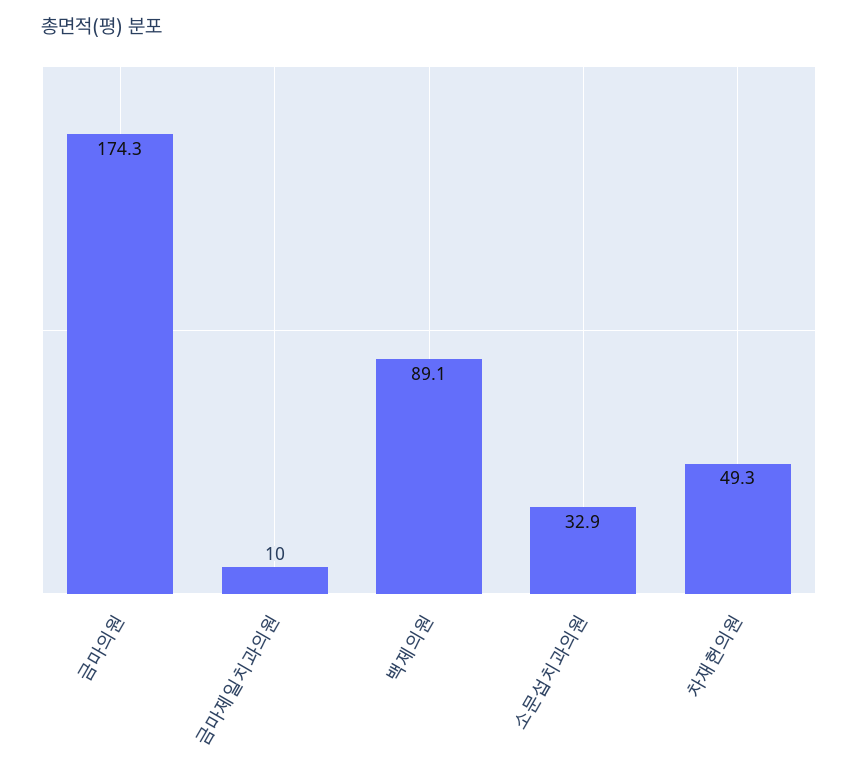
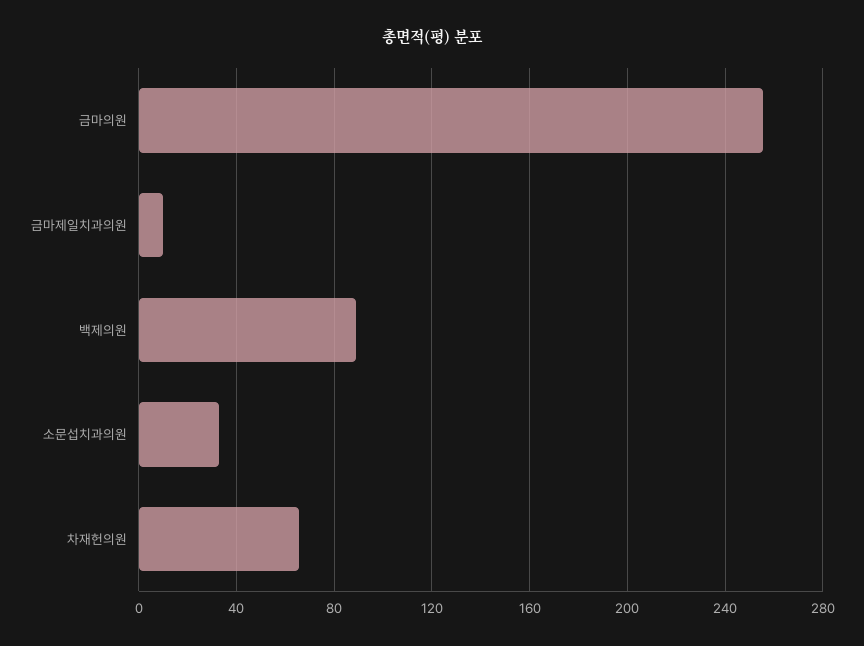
금마의원: 174.3 -> 255
차재헌의원: 49.3 -> 65

